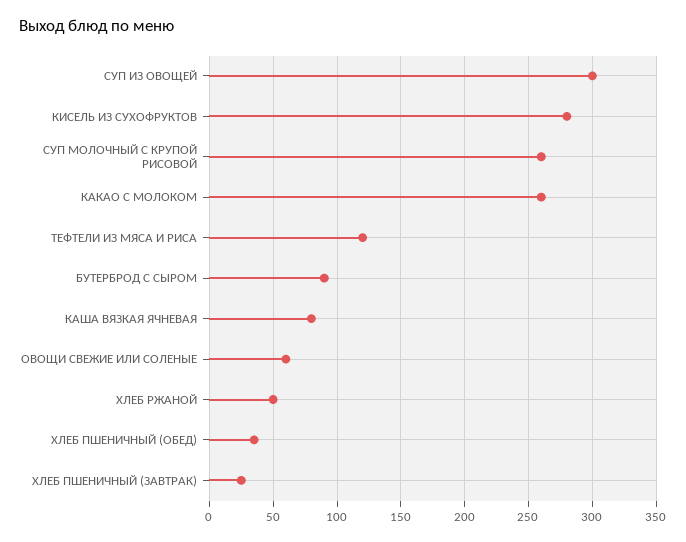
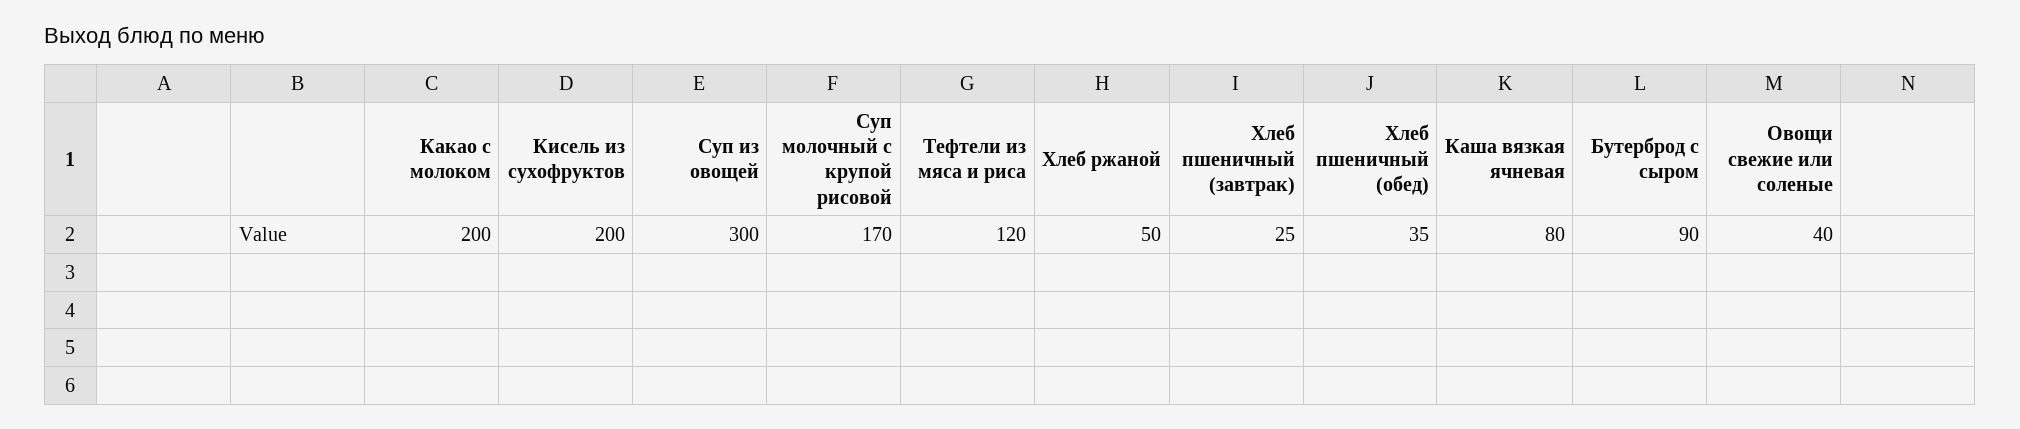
КИСЕЛЬ ИЗ СУХОФРУКТОВ: 280 -> 200
СУП МОЛОЧНЫЙ С КРУПОЙ РИСОВОЙ: 260 -> 170
КАКАО С МОЛОКОМ: 260 -> 200
ОВОЩИ СВЕЖИЕ ИЛИ СОЛЕНЫЕ: 60 -> 40

